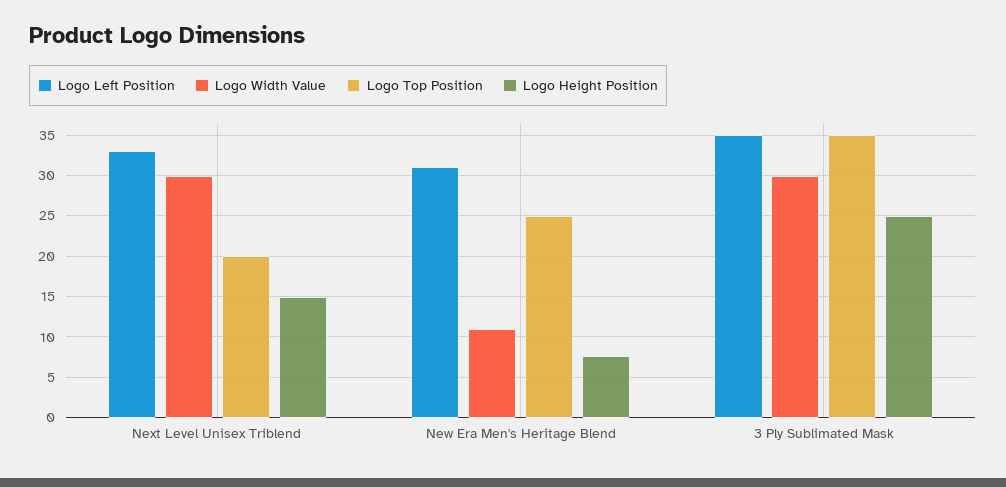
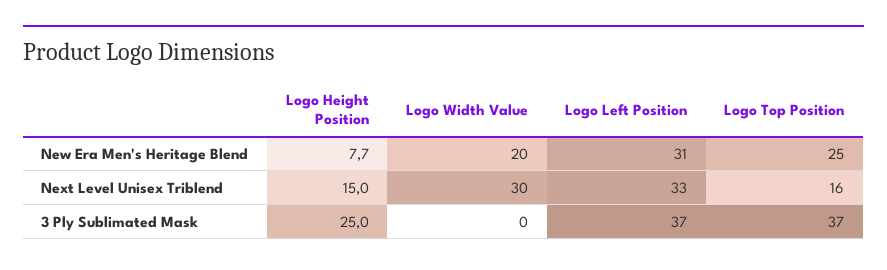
Logo Top Position, Next Level Unisex Triblend: 20 -> 16
Logo Width Value, New Era Men's Heritage Blend: 11 -> 20
Logo Left Position, 3 Ply Sublimated Mask: 35 -> 37
Logo Width Value, 3 Ply Sublimated Mask: 30 -> 0
Logo Top Position, 3 Ply Sublimated Mask: 35 -> 37

